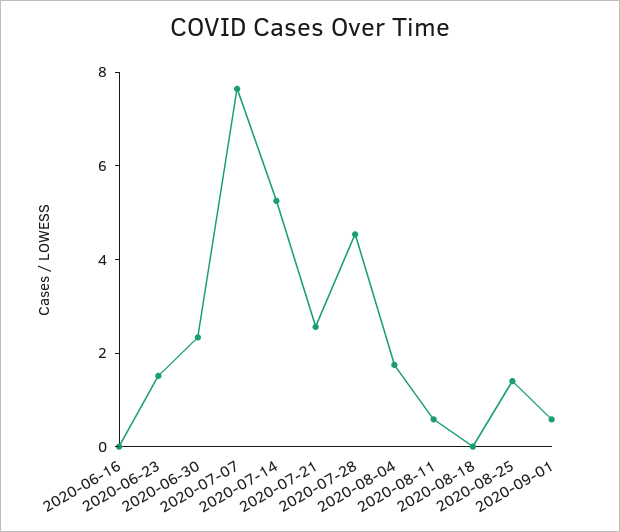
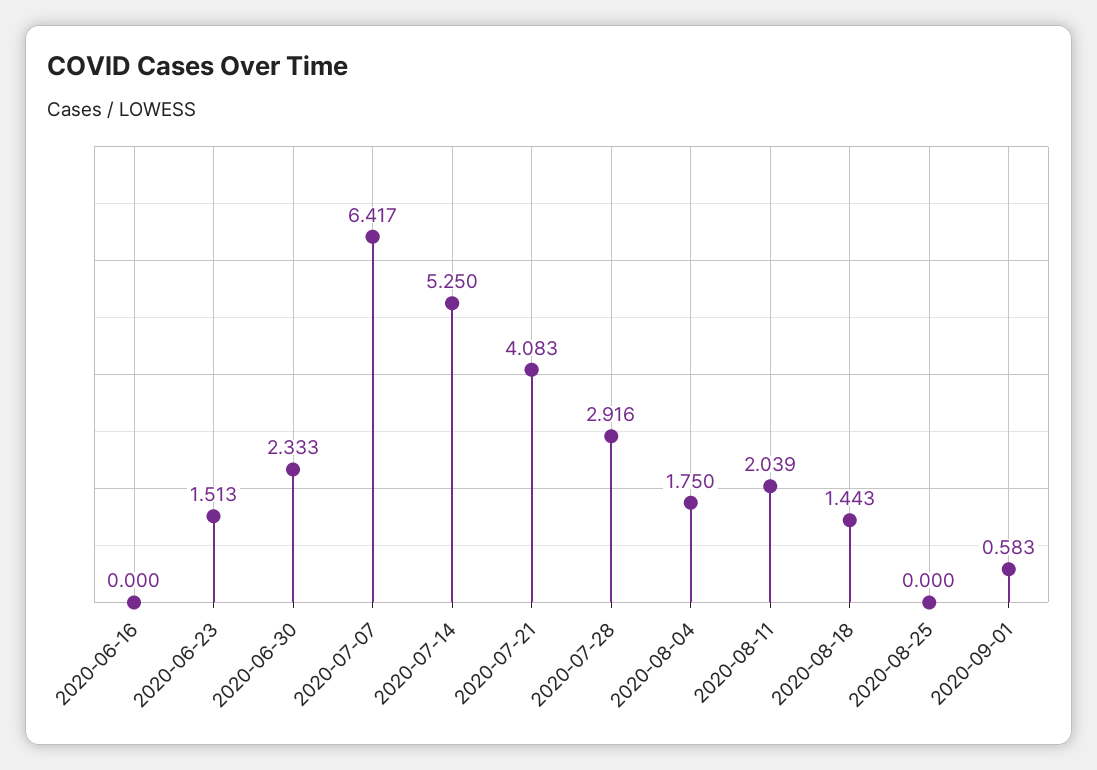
2020-07-07: 7.5 -> 6.417
2020-07-21: 2.5 -> 4.083
2020-07-28: 4.5 -> 2.916
2020-08-11: 0.5 -> 2.039
2020-08-18: 0 -> 1.443
2020-08-25: 1.5 -> 0

